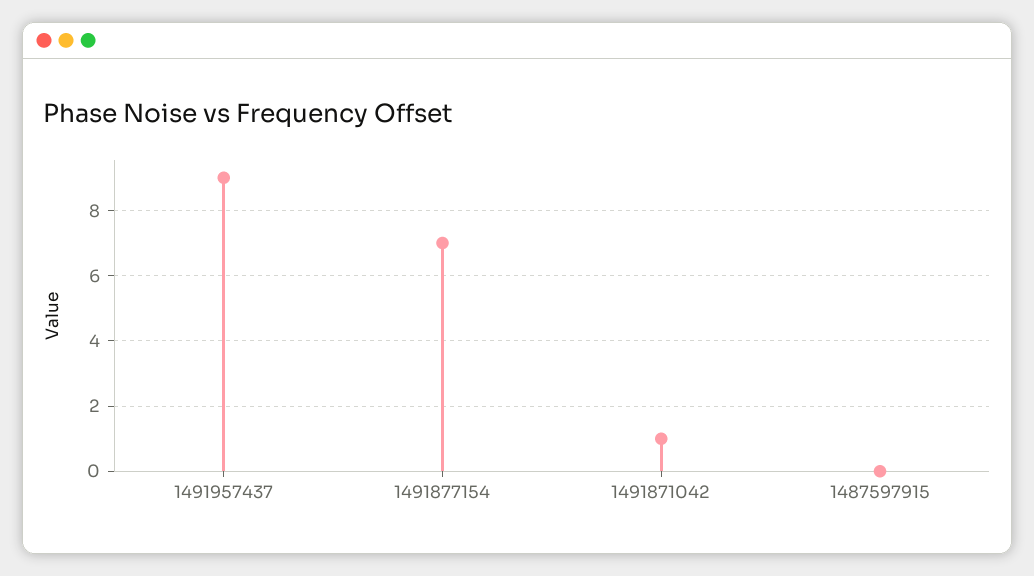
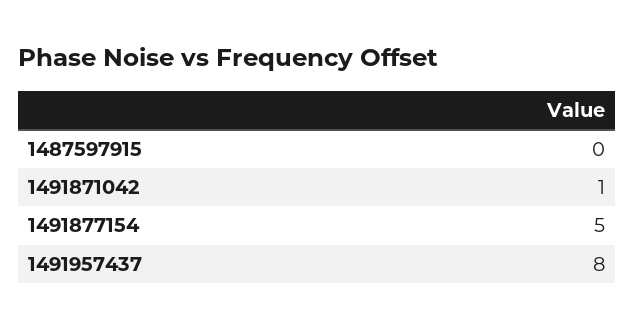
1491957437: 9 -> 8
1491877154: 7 -> 5

